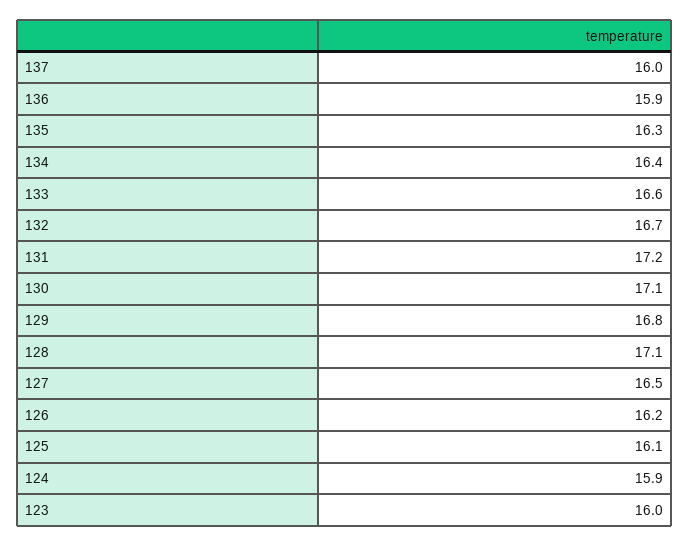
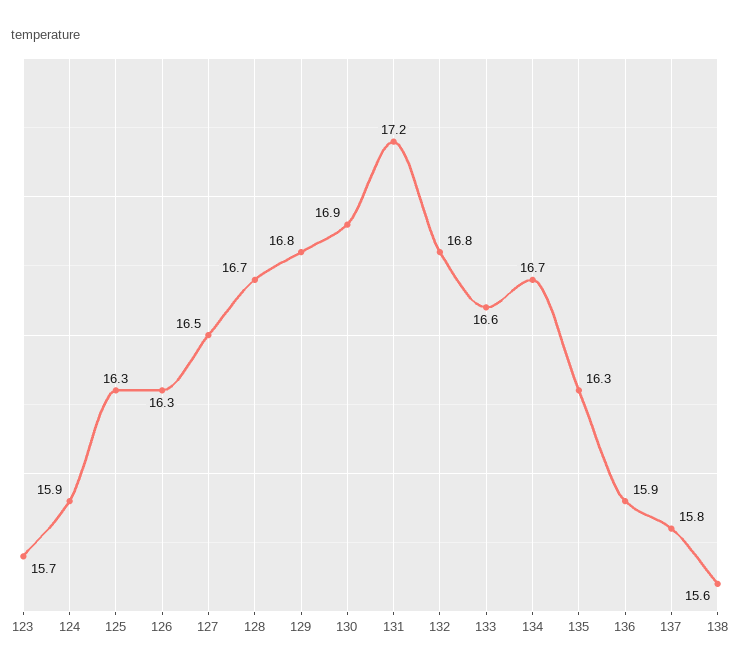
137: 16 -> 15.8
134: 16.4 -> 16.7
132: 16.7 -> 16.8
130: 17.1 -> 16.9
128: 17.1 -> 16.7
126: 16.2 -> 16.3
125: 16.1 -> 16.3
123: 16 -> 15.7
138: none -> 15.6

